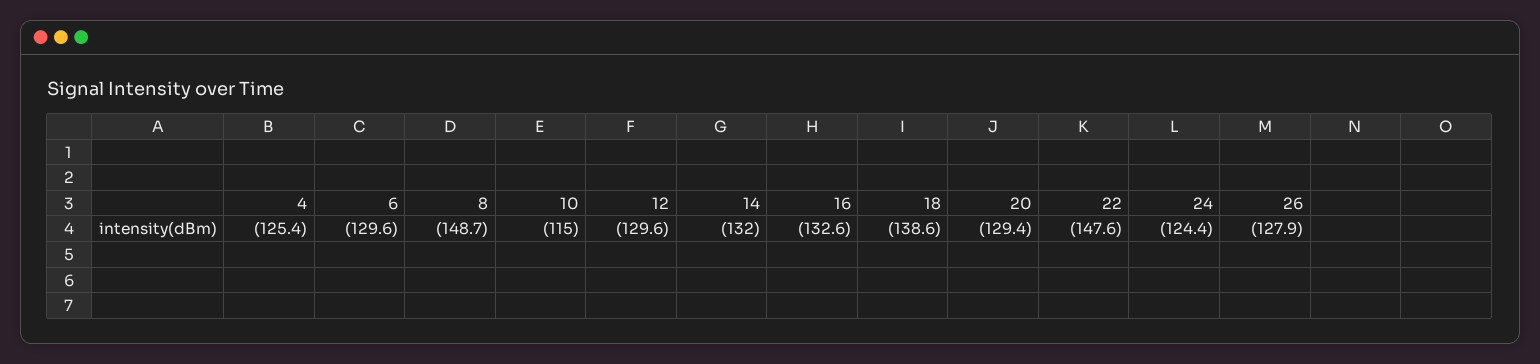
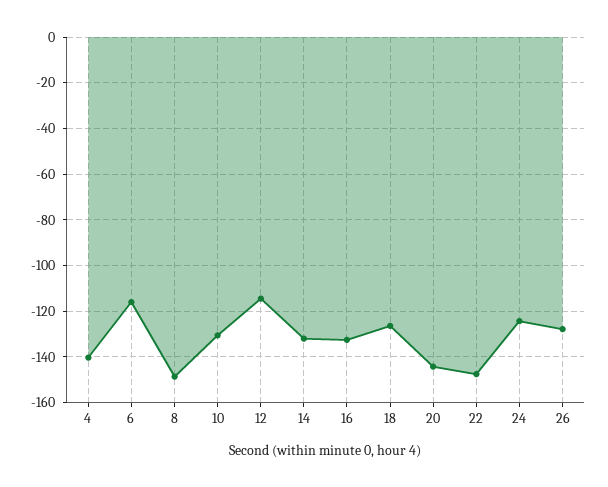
4: -125.4 -> -140
6: -129.6 -> -115
10: -115 -> -130
12: -129.6 -> -115
18: -138.6 -> -125
20: -129.4 -> -145

